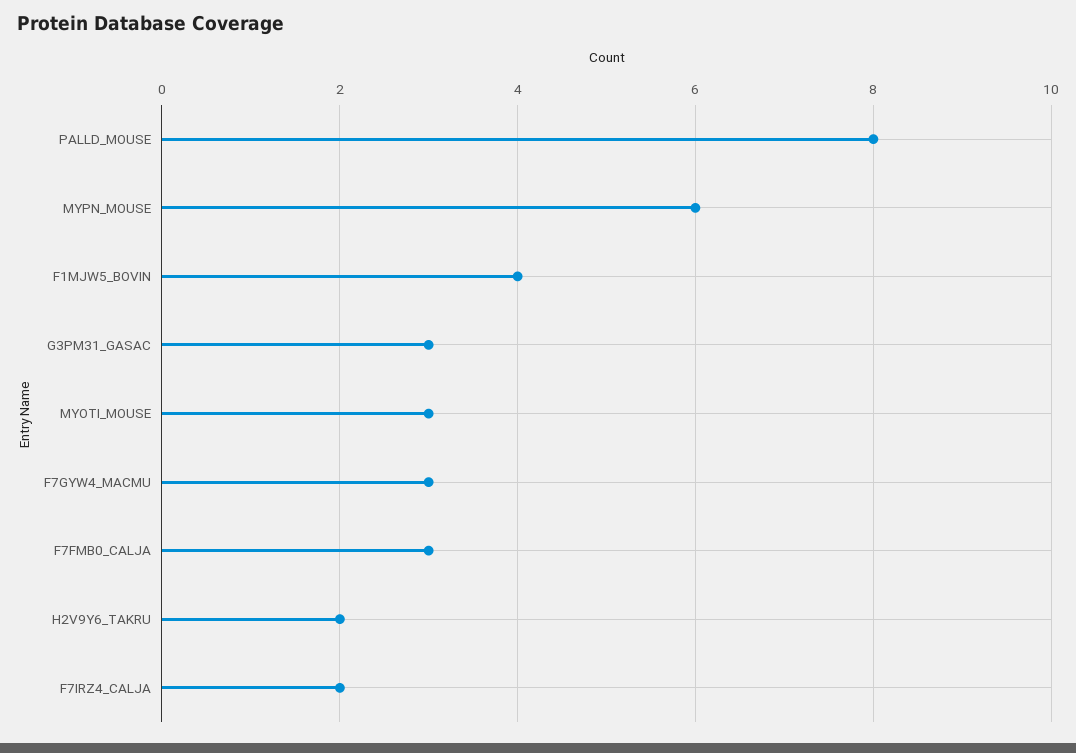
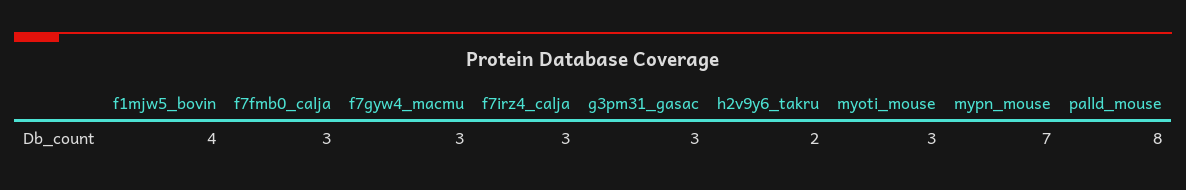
MYPN_MOUSE: 6 -> 7
F7IRZ4_CALJA: 2 -> 3

